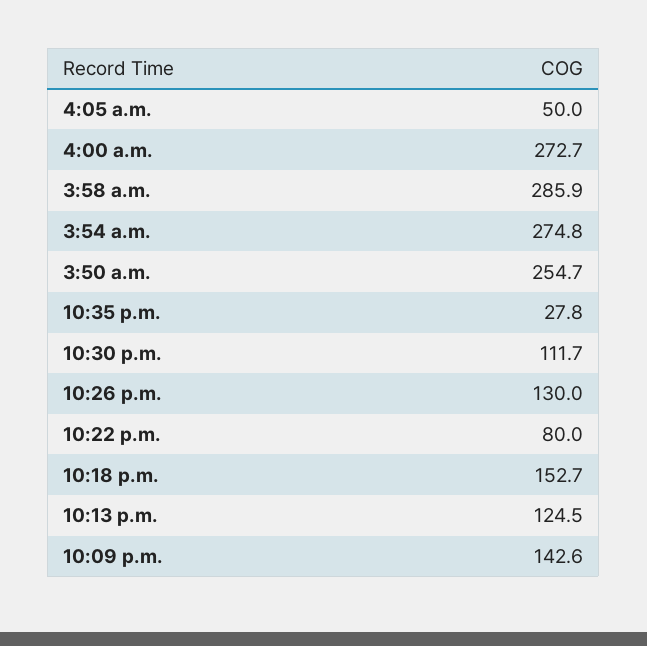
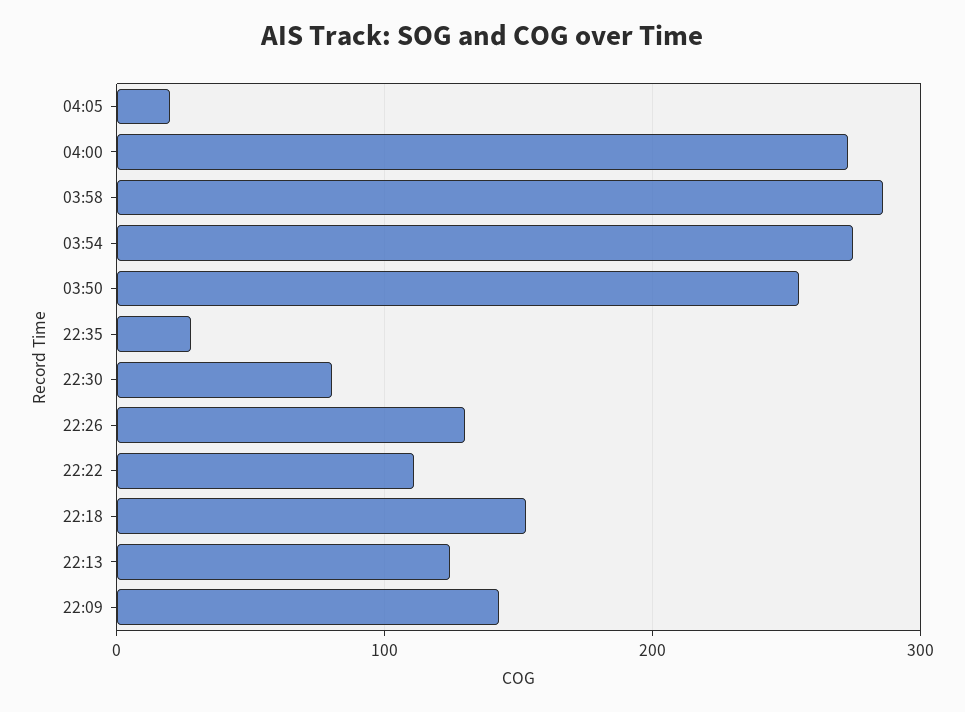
4:05 a.m.: 50 -> 20
10:30 p.m.: 111.7 -> 80
10:22 p.m.: 80 -> 110

